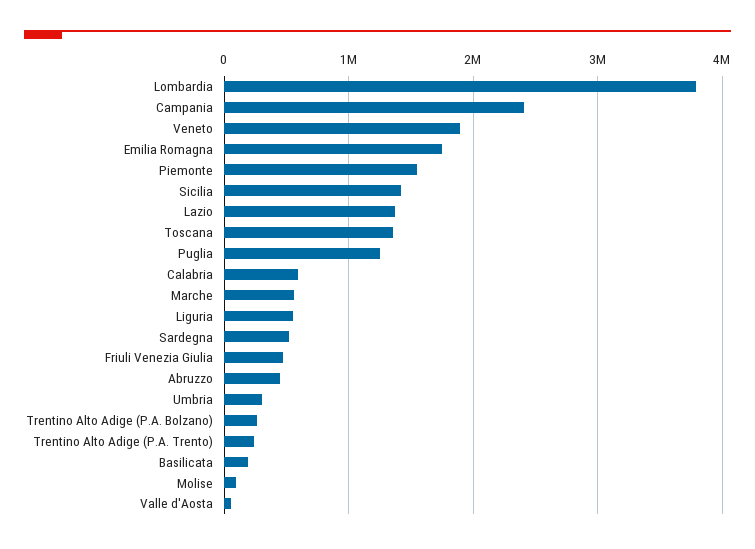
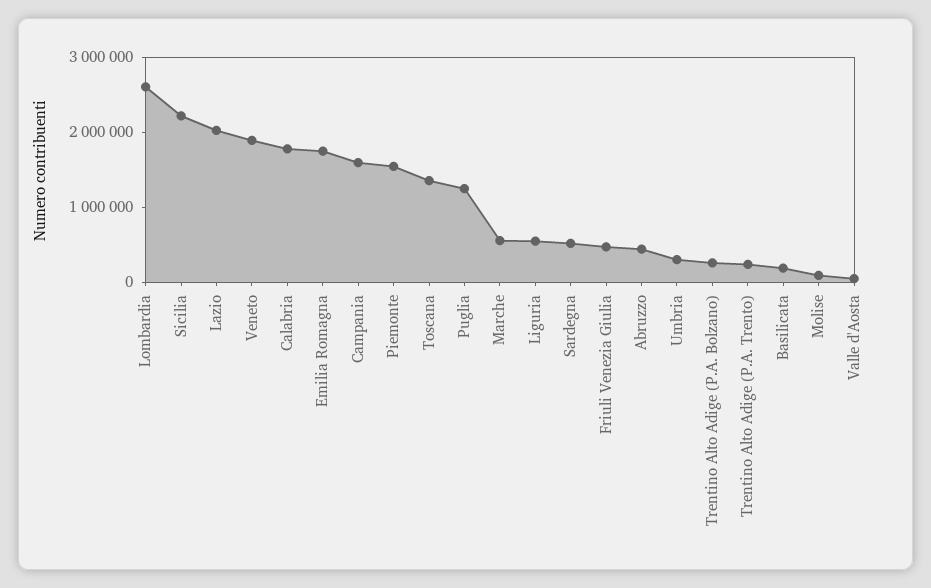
Lombardia: 3800000 -> 2600000
Campania: 2400000 -> 1600000
Sicilia: 1400000 -> 2200000
Lazio: 1400000 -> 2000000
Calabria: 600000 -> 1800000

